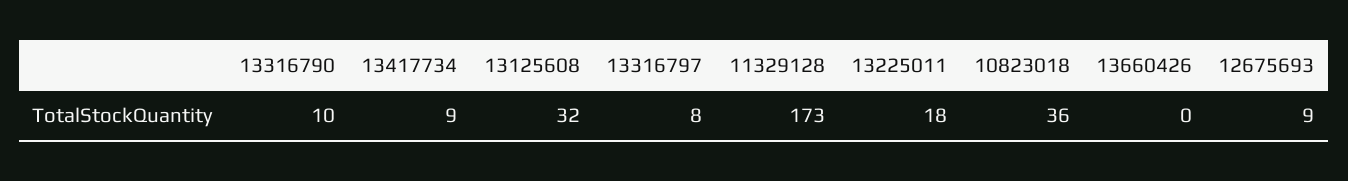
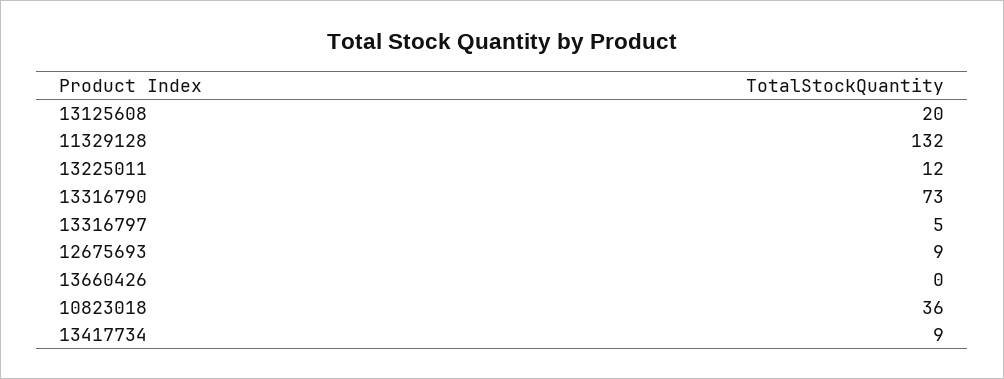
13316790: 10 -> 73
13125608: 32 -> 20
13316797: 8 -> 5
11329128: 173 -> 132
13225011: 18 -> 12

